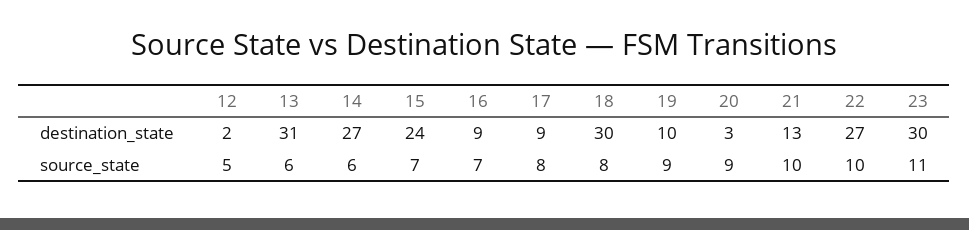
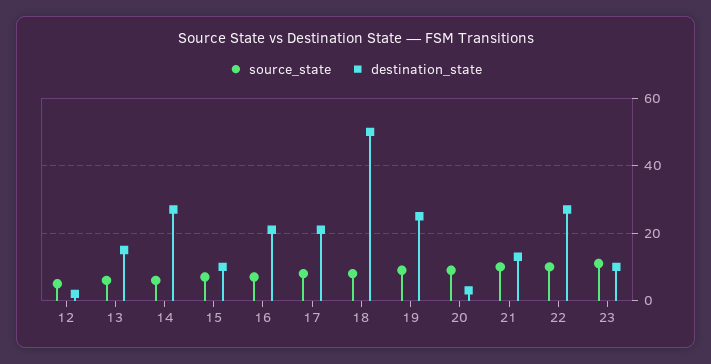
destination_state, 13: 31 -> 15
destination_state, 15: 24 -> 10
destination_state, 16: 9 -> 20
destination_state, 17: 9 -> 20
destination_state, 18: 30 -> 50
destination_state, 19: 10 -> 25
destination_state, 23: 30 -> 10

